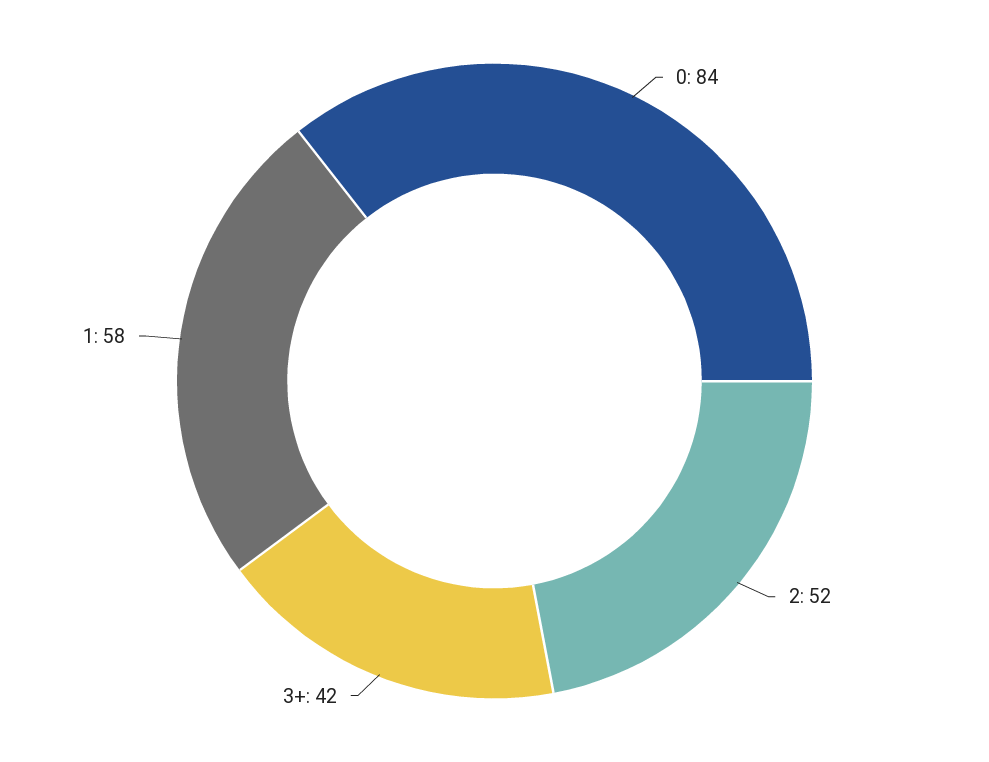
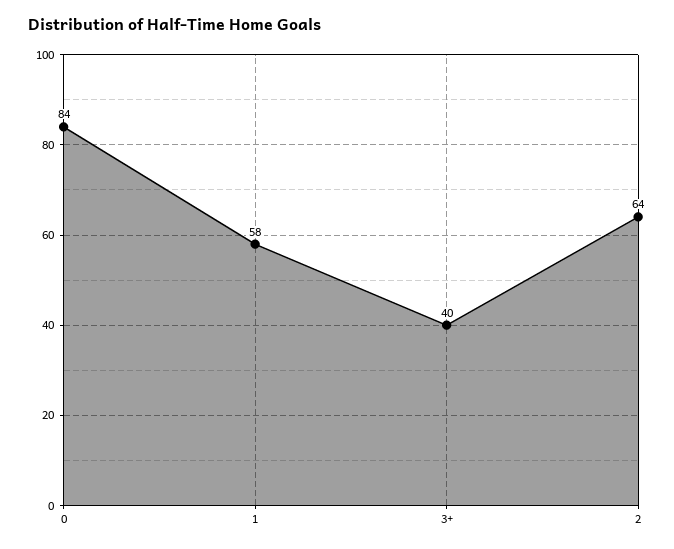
2: 52 -> 64
3+: 42 -> 40

